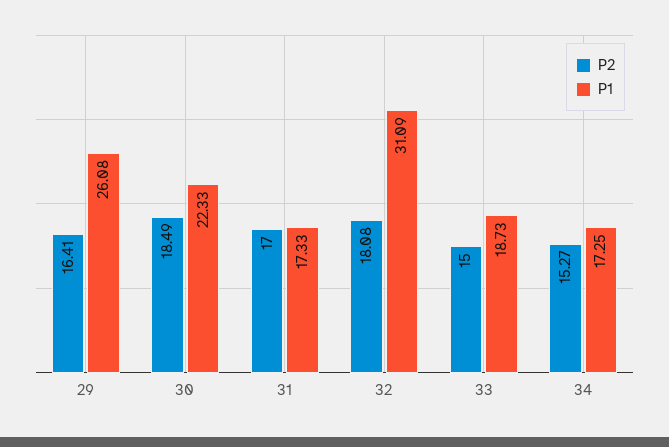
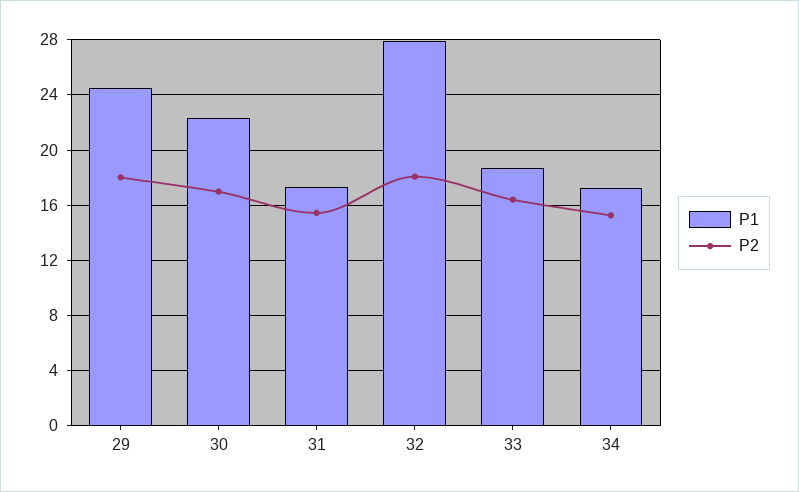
P2, 29: 16.41 -> 18
P1, 29: 26.08 -> 24.5
P2, 30: 18.49 -> 17
P2, 31: 17 -> 15.5
P1, 32: 31.09 -> 28
P2, 33: 15 -> 16.5

